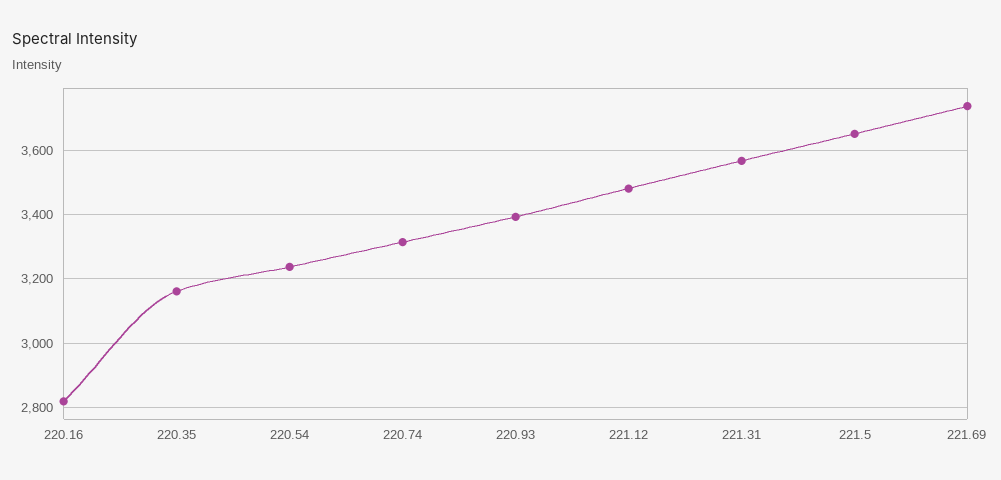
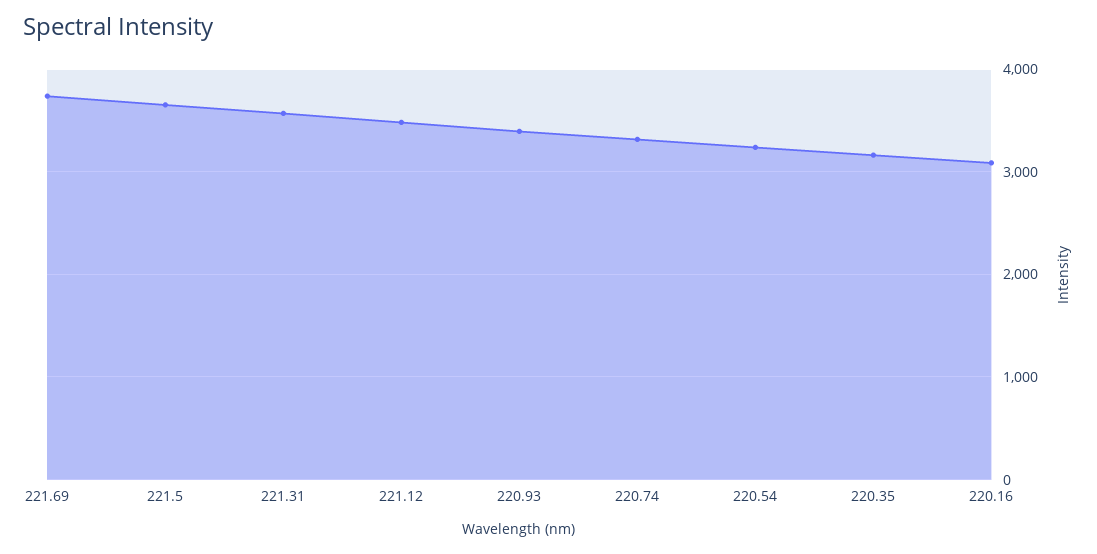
220.16: 2820 -> 3100

